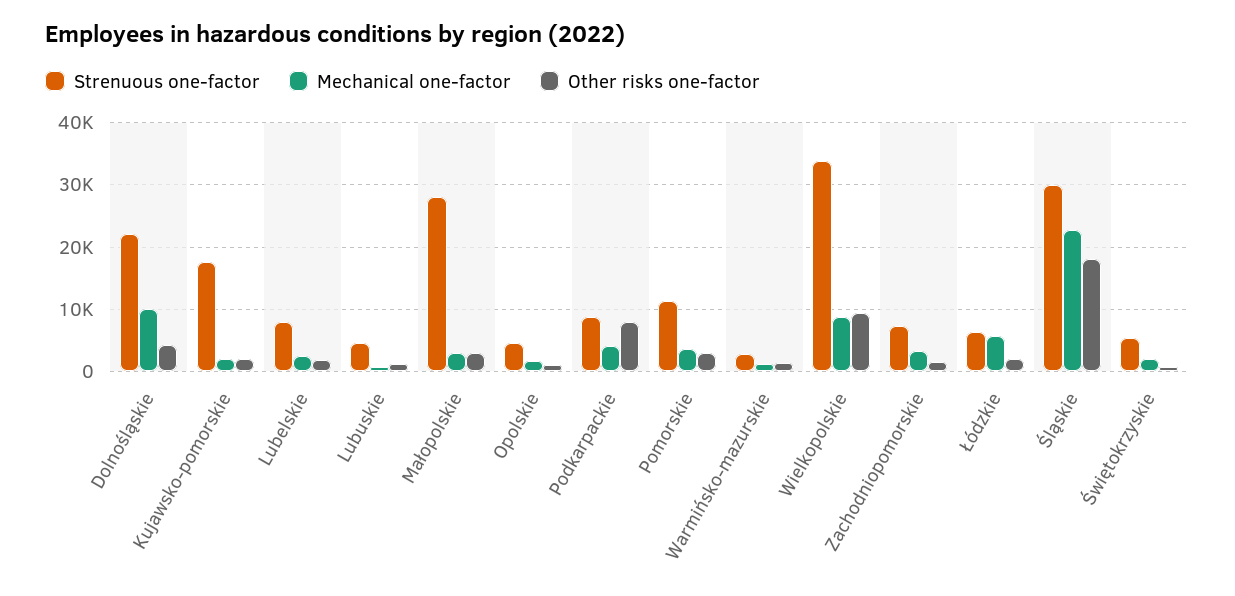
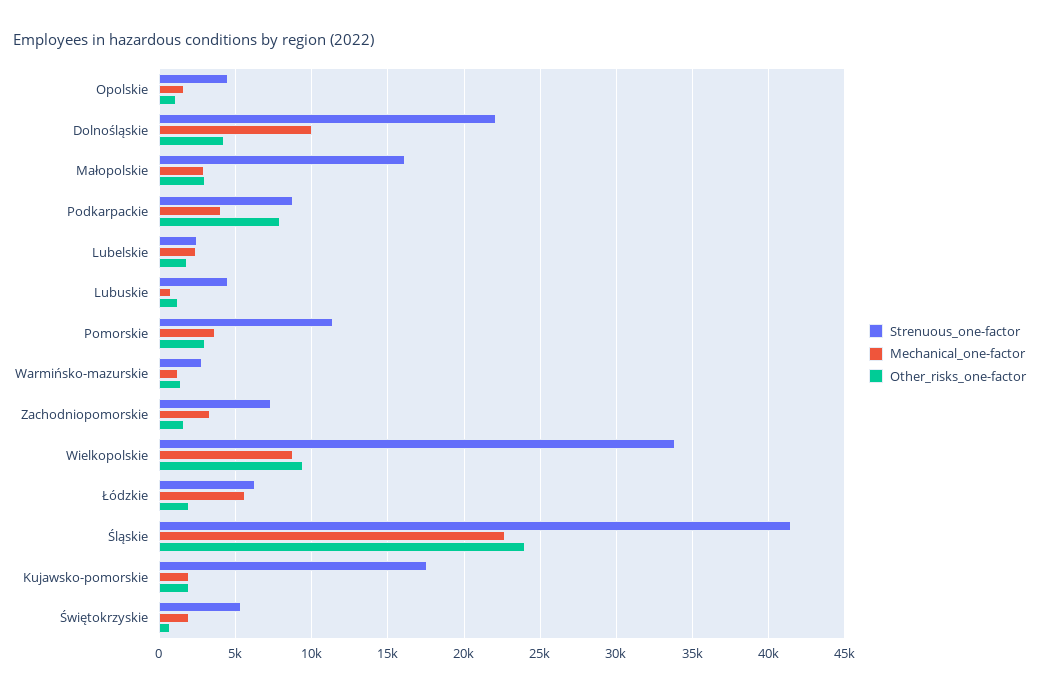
Strenuous one-factor, Lubelskie: 8000 -> 2500
Strenuous one-factor, Małopolskie: 28000 -> 16000
Strenuous one-factor, Śląskie: 30000 -> 41500
Other risks one-factor, Śląskie: 18000 -> 24000

